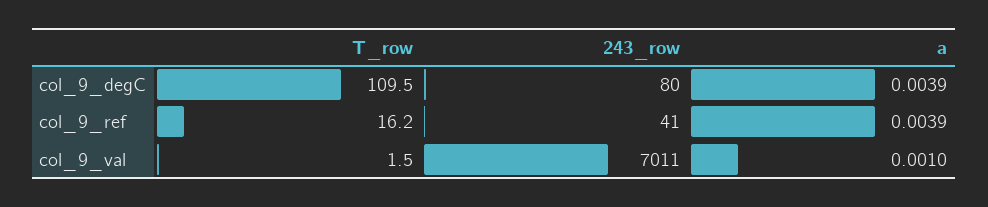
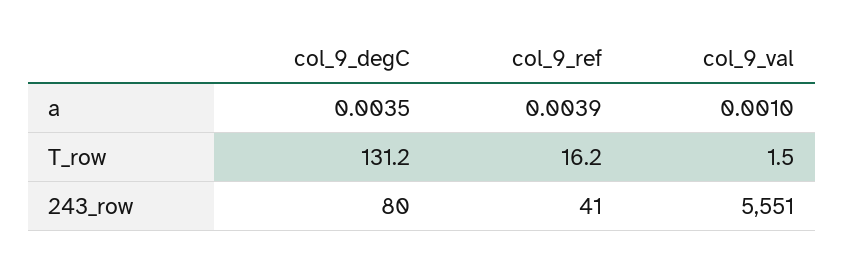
T_row, col_9_degC: 109.5 -> 131.2
a, col_9_degC: 0.0039 -> 0.0035
243_row, col_9_val: 7011 -> 5551

